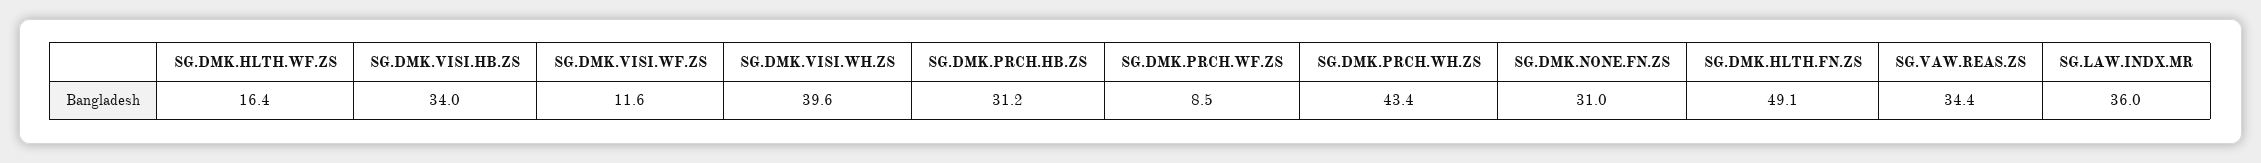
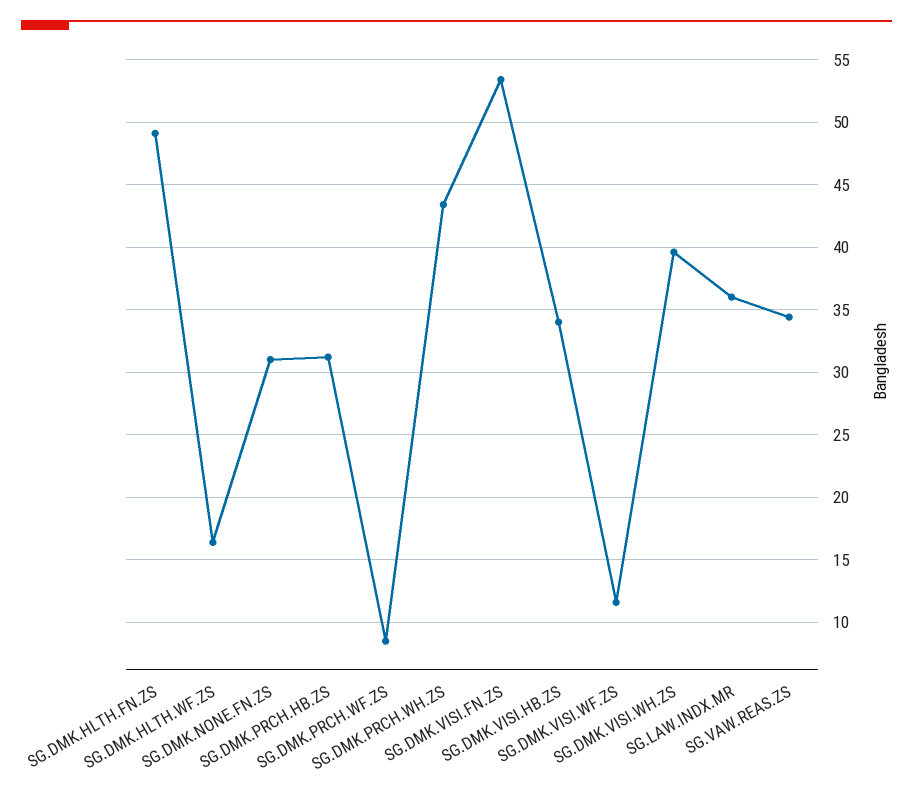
SG.DMK.VISI.FN.ZS: none -> 53.5

